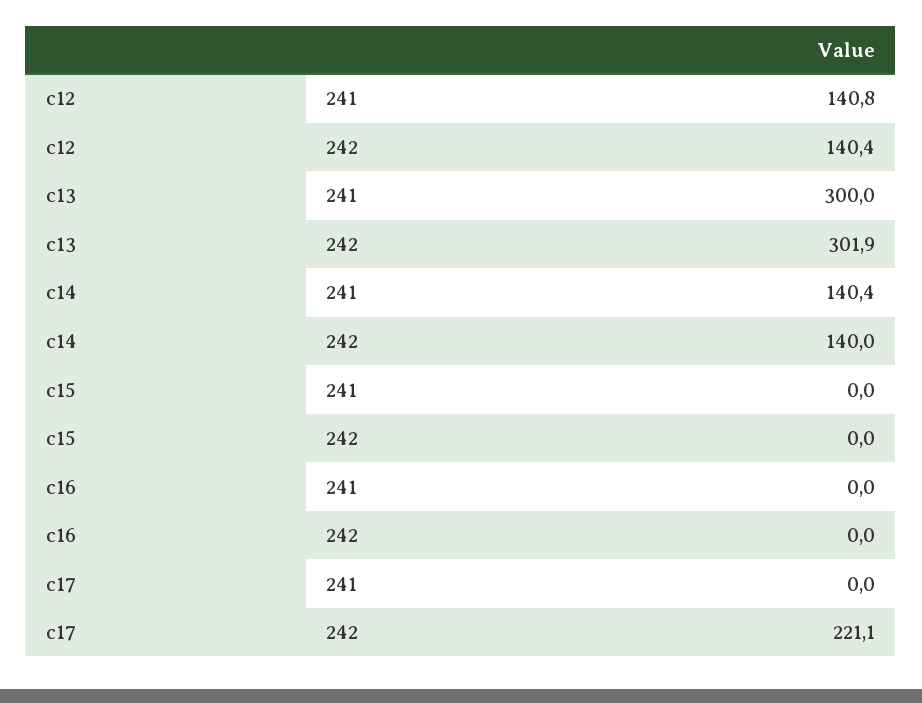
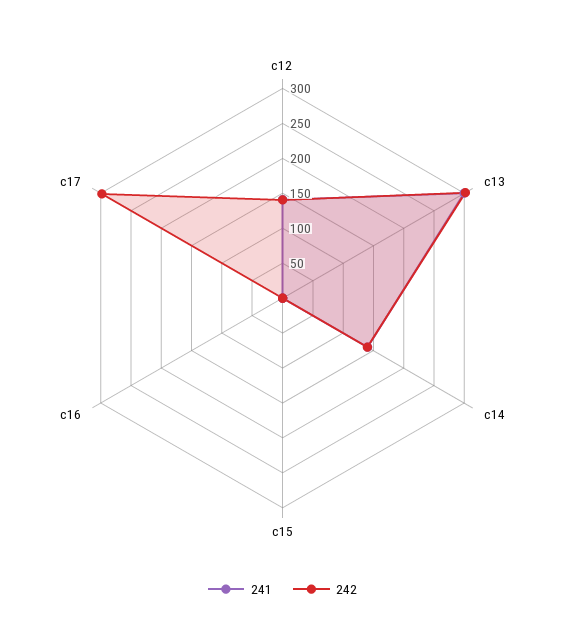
242, c17: 221.1 -> 300

